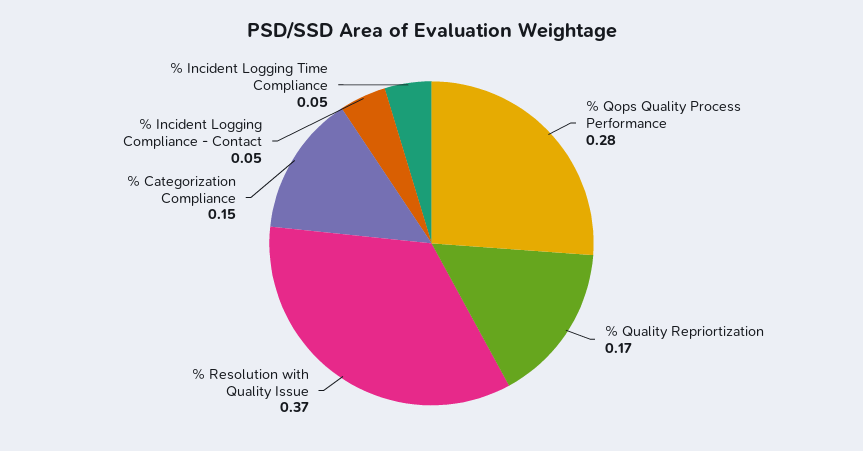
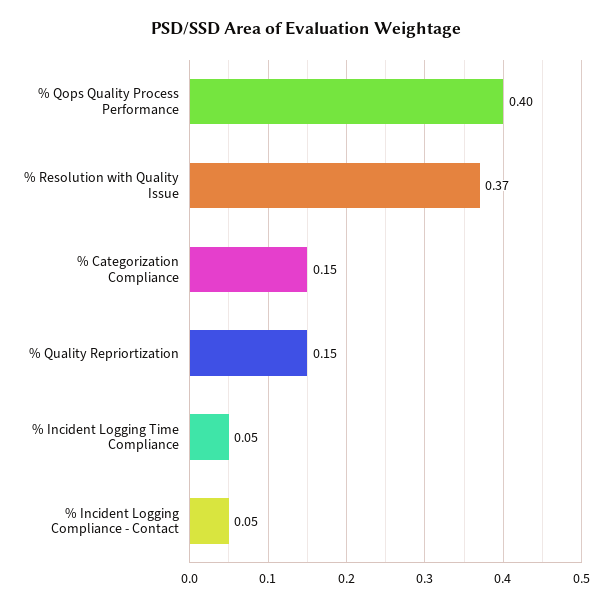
% Qops Quality Process Performance: 0.28 -> 0.4
% Quality Repriortization: 0.17 -> 0.15

